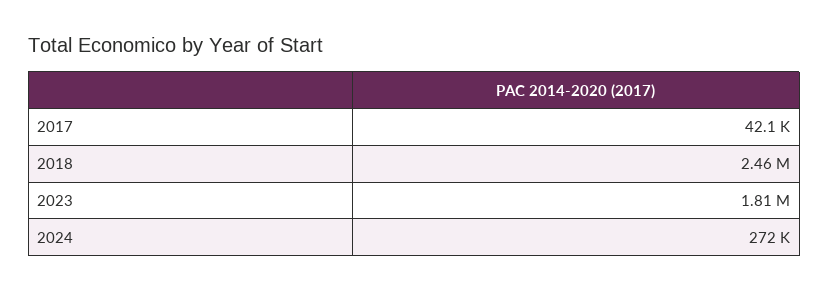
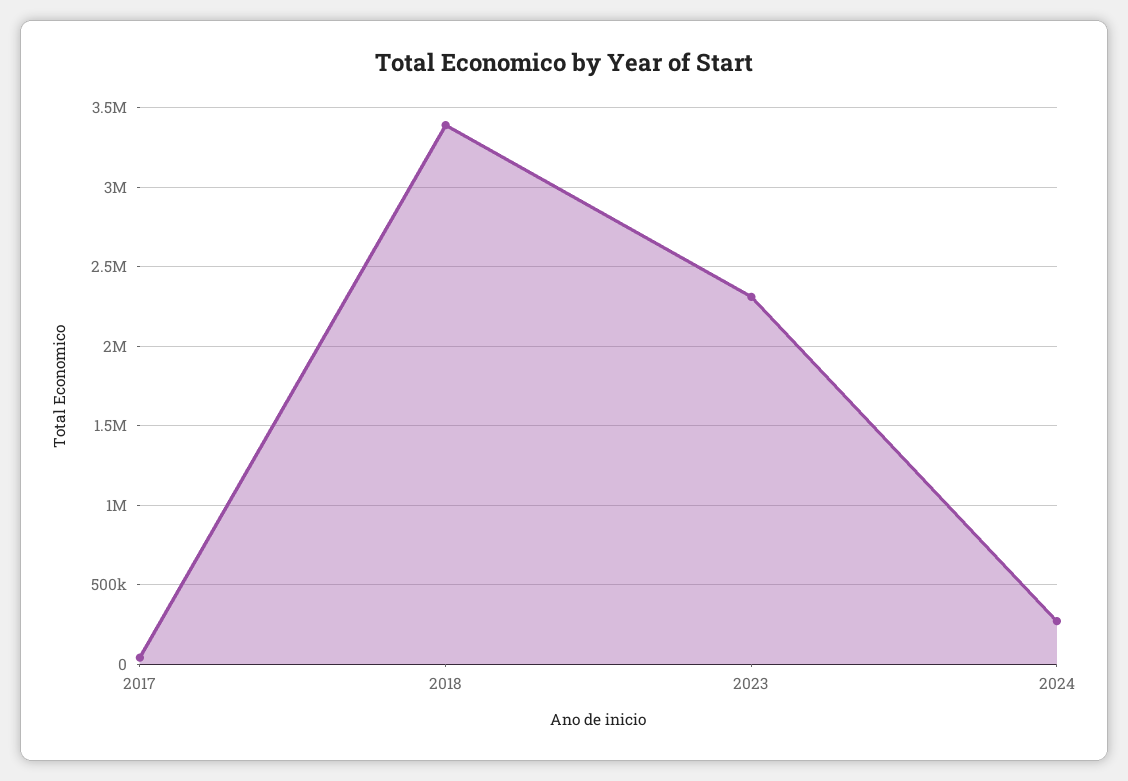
2018: 2460000 -> 3400000
2023: 1810000 -> 2300000

